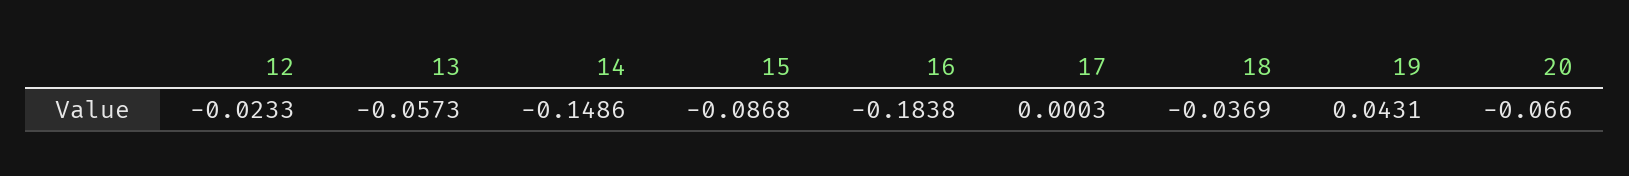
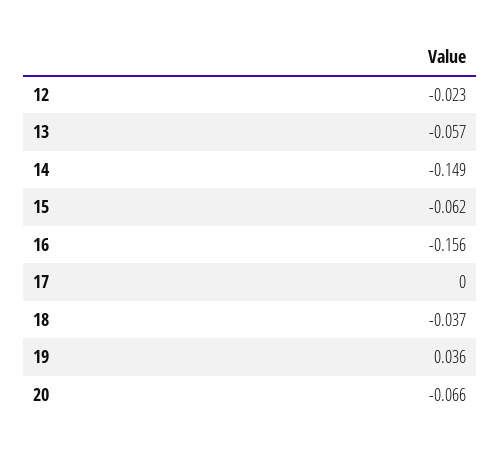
15: -0.0868 -> -0.062
16: -0.1838 -> -0.156
19: 0.0431 -> 0.036

